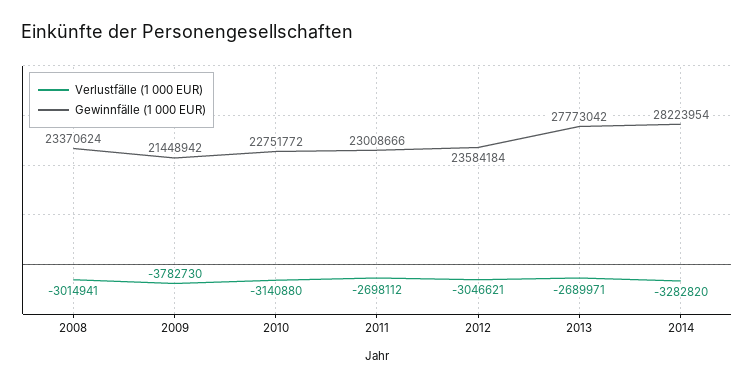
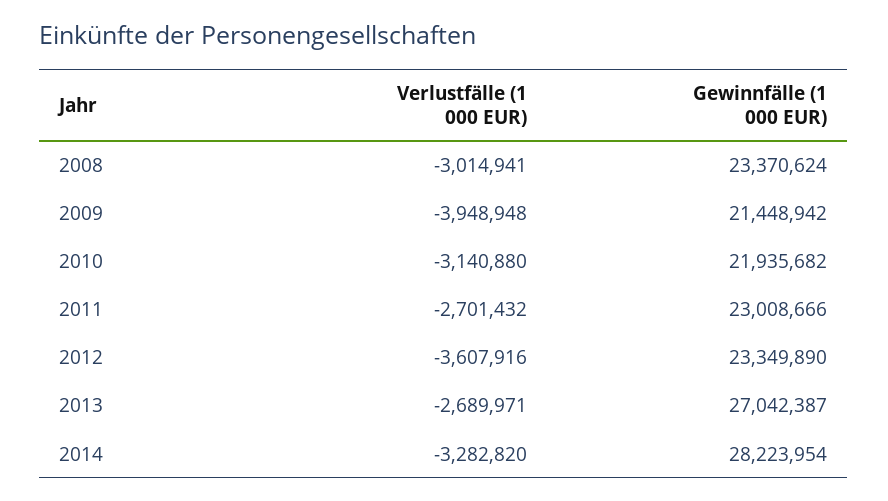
Verlustfälle (1 000 EUR), 2009: -3782730 -> -3948948
Gewinnfälle (1 000 EUR), 2010: 22751772 -> 21935682
Verlustfälle (1 000 EUR), 2011: -2698112 -> -2701432
Verlustfälle (1 000 EUR), 2012: -3046621 -> -3607916
Gewinnfälle (1 000 EUR), 2012: 23584184 -> 23349890
Gewinnfälle (1 000 EUR), 2013: 27773042 -> 27042387

